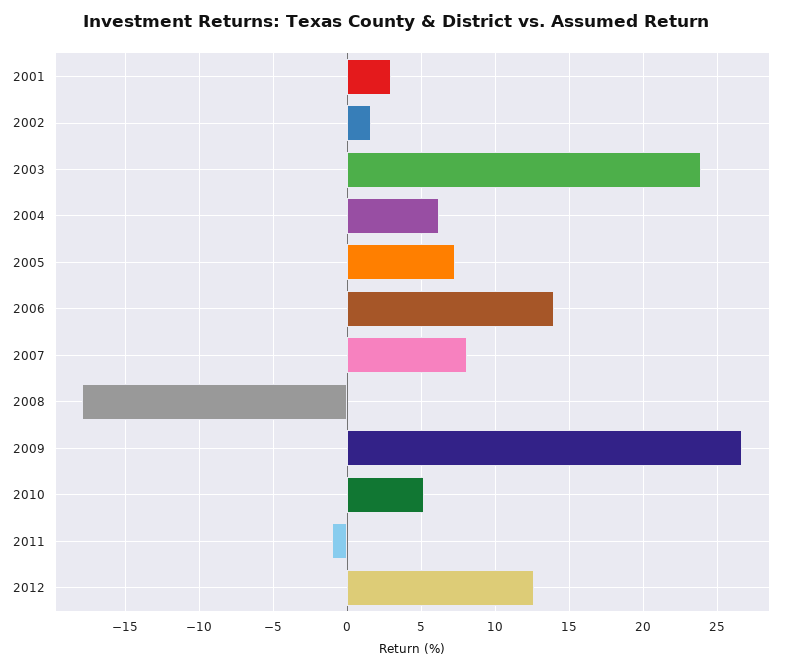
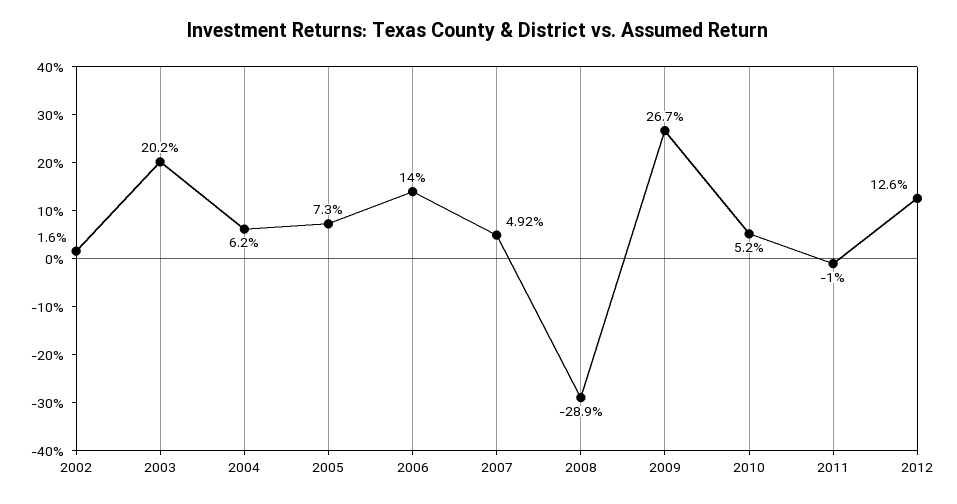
2001: 3 -> none
2003: 24 -> 20.2
2007: 8 -> 4.92
2008: -18 -> -28.9

